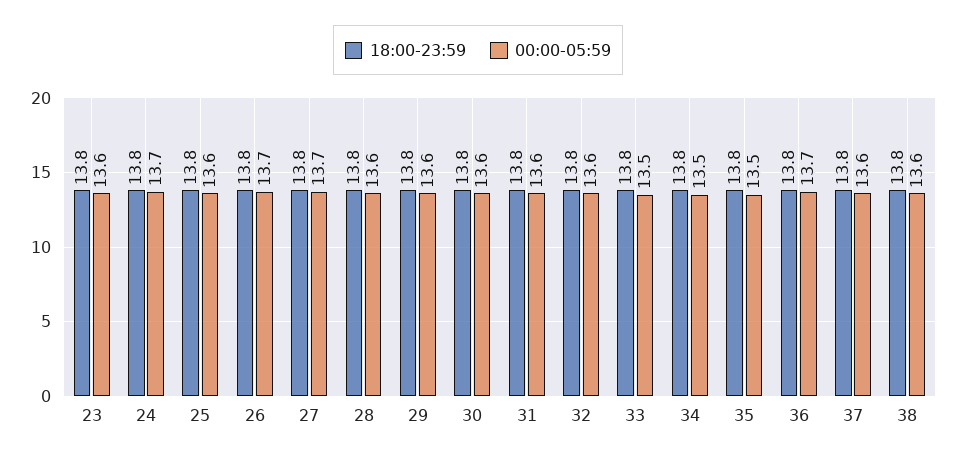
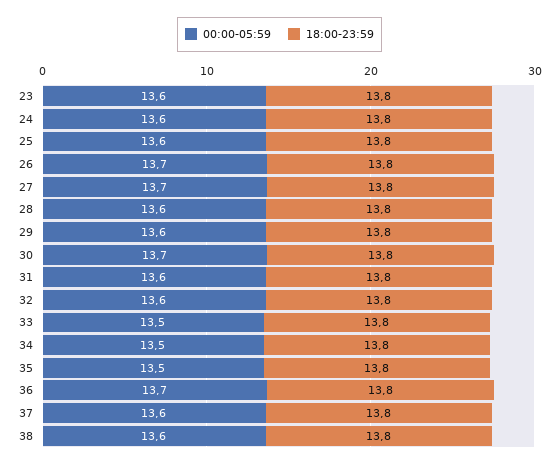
00:00-05:59, 24: 13.7 -> 13.6
00:00-05:59, 30: 13.6 -> 13.7

